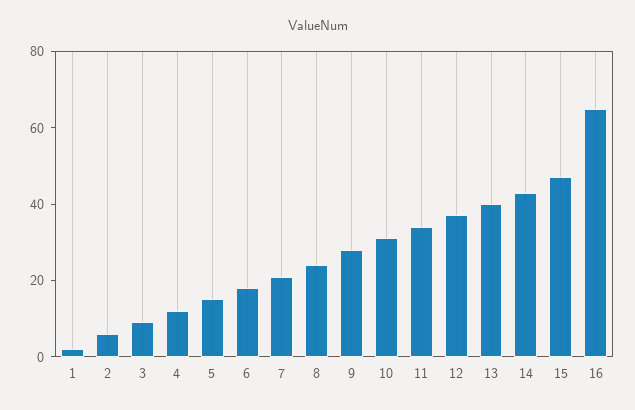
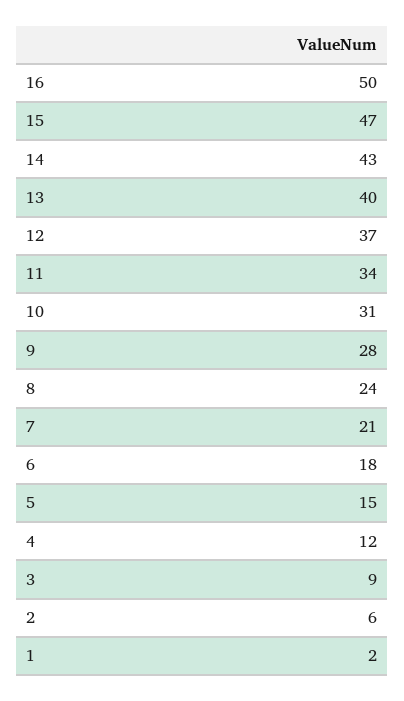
16: 65 -> 50

